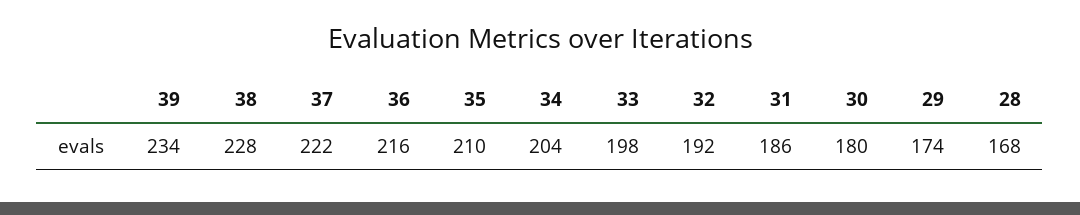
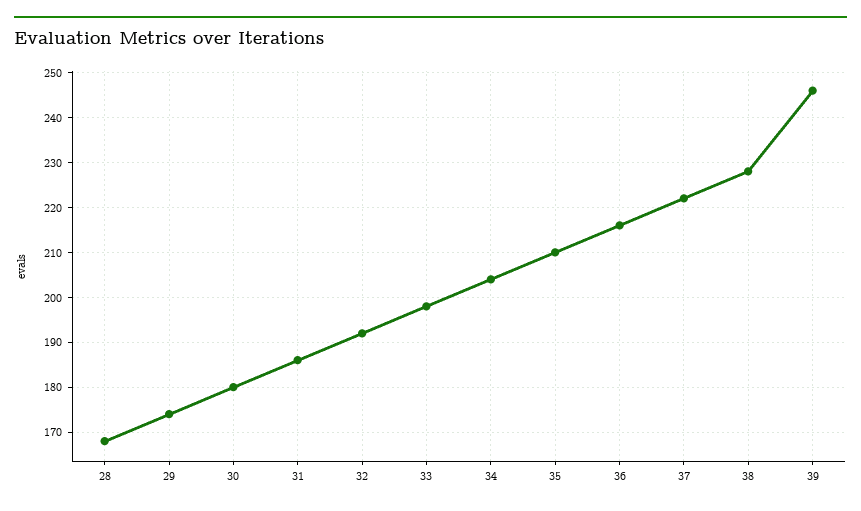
39: 234 -> 245

